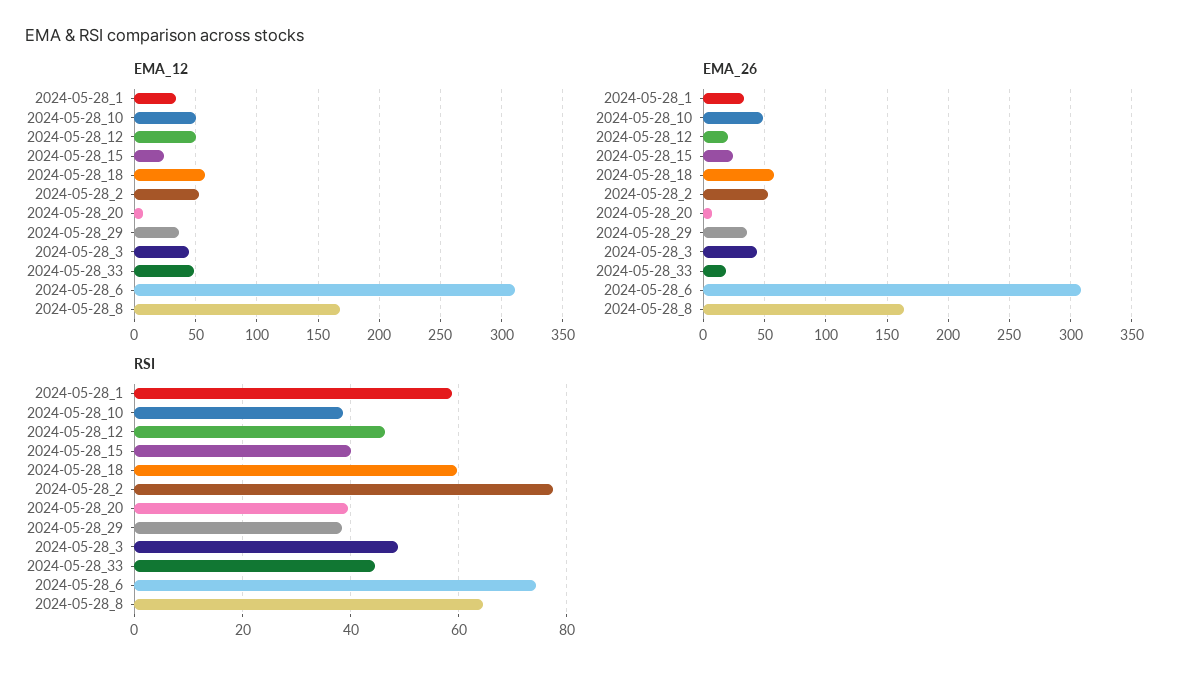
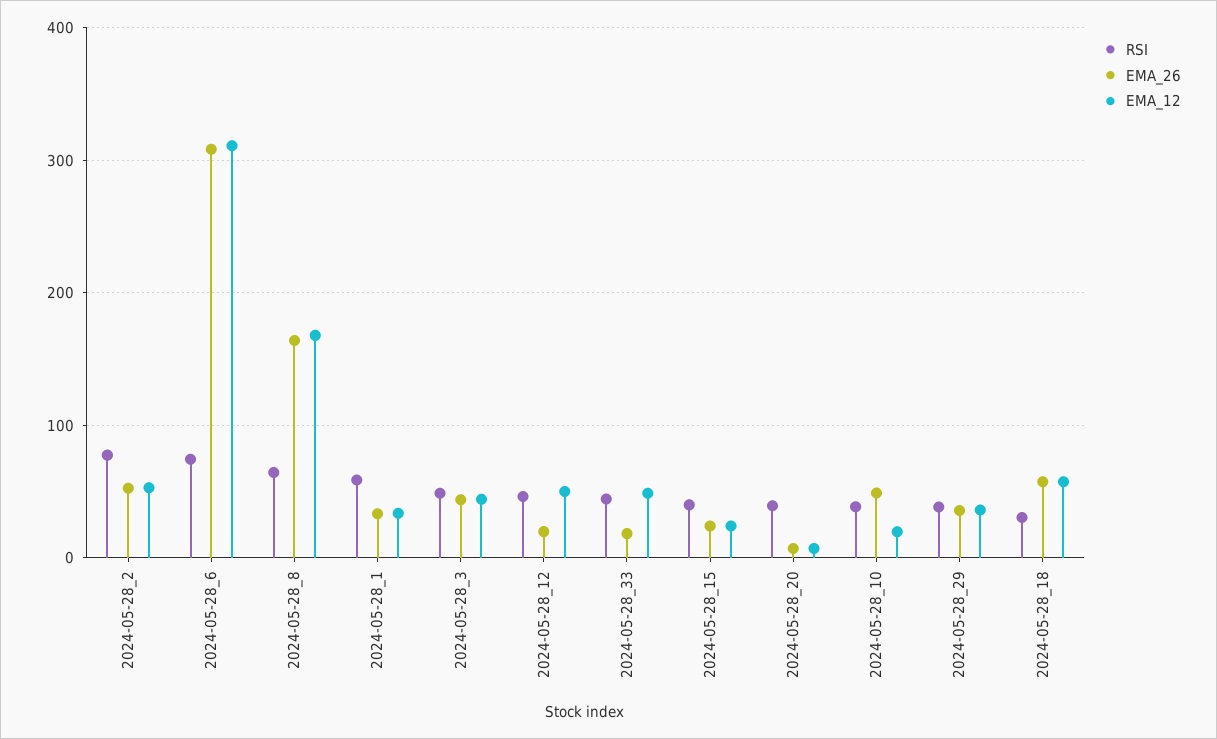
EMA_12, 2024-05-28_10: 50 -> 20
RSI, 2024-05-28_18: 60 -> 30

